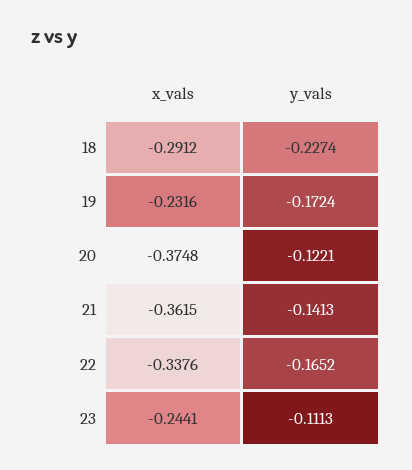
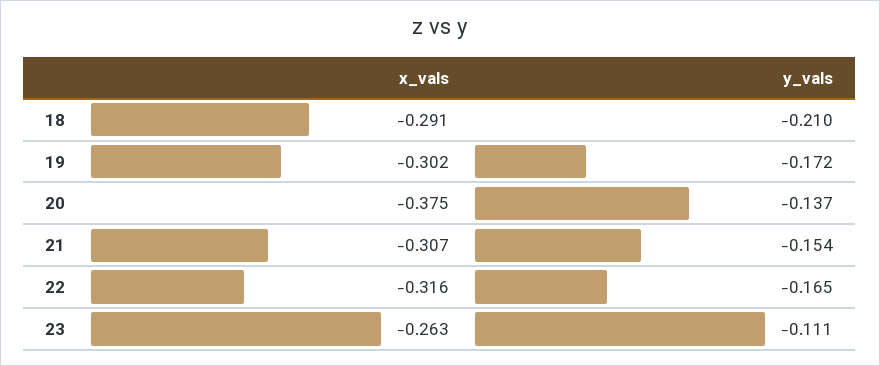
y_vals, 18: -0.2274 -> -0.21
x_vals, 19: -0.2316 -> -0.302
y_vals, 20: -0.1221 -> -0.137
x_vals, 21: -0.3615 -> -0.307
y_vals, 21: -0.1413 -> -0.154
x_vals, 22: -0.3376 -> -0.316
x_vals, 23: -0.2441 -> -0.263

